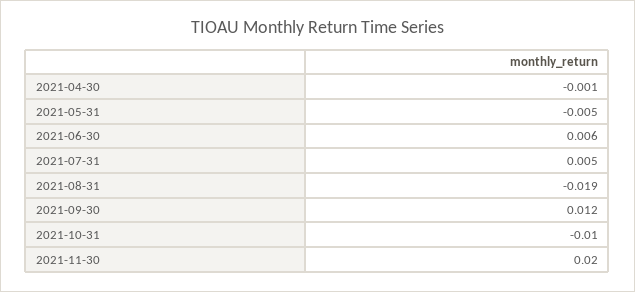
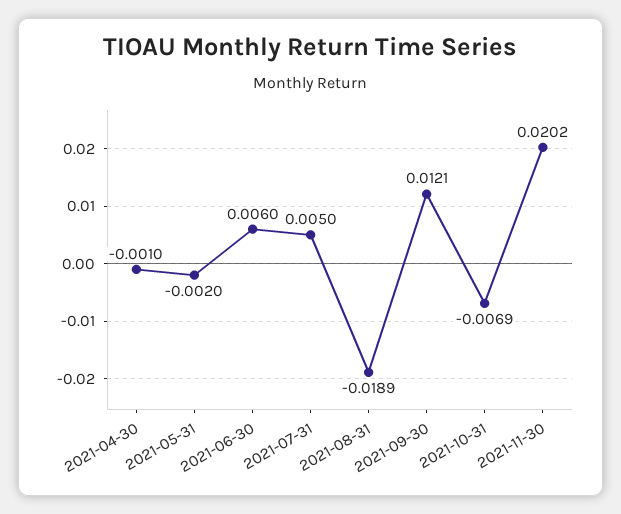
2021-05-31: -0.005 -> -0.002
2021-10-31: -0.01 -> -0.0069

